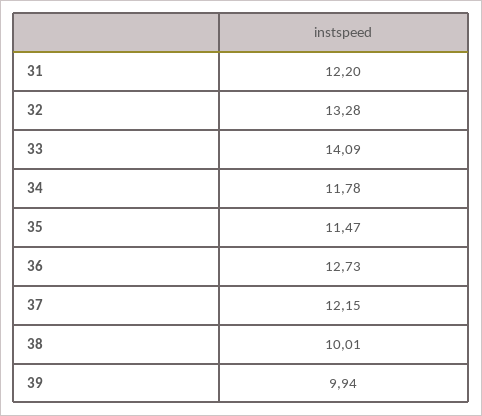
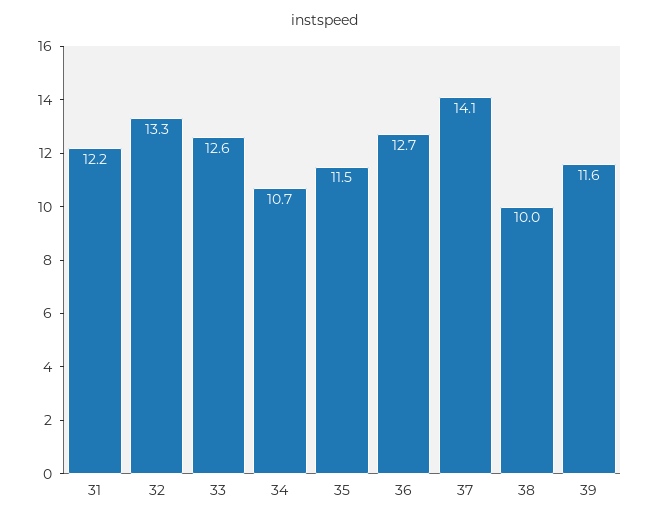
33: 14.09 -> 12.6
34: 11.78 -> 10.7
37: 12.15 -> 14.1
39: 9.94 -> 11.6

